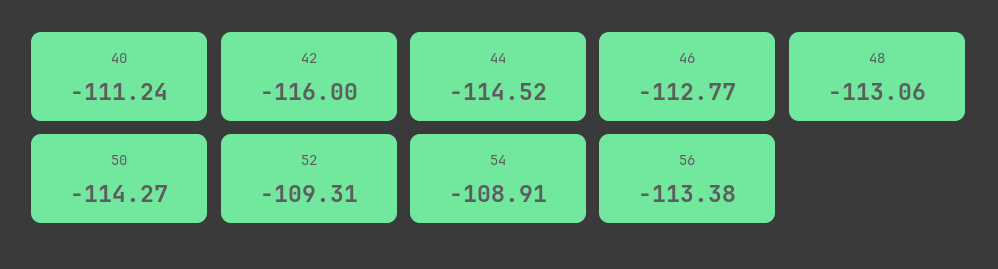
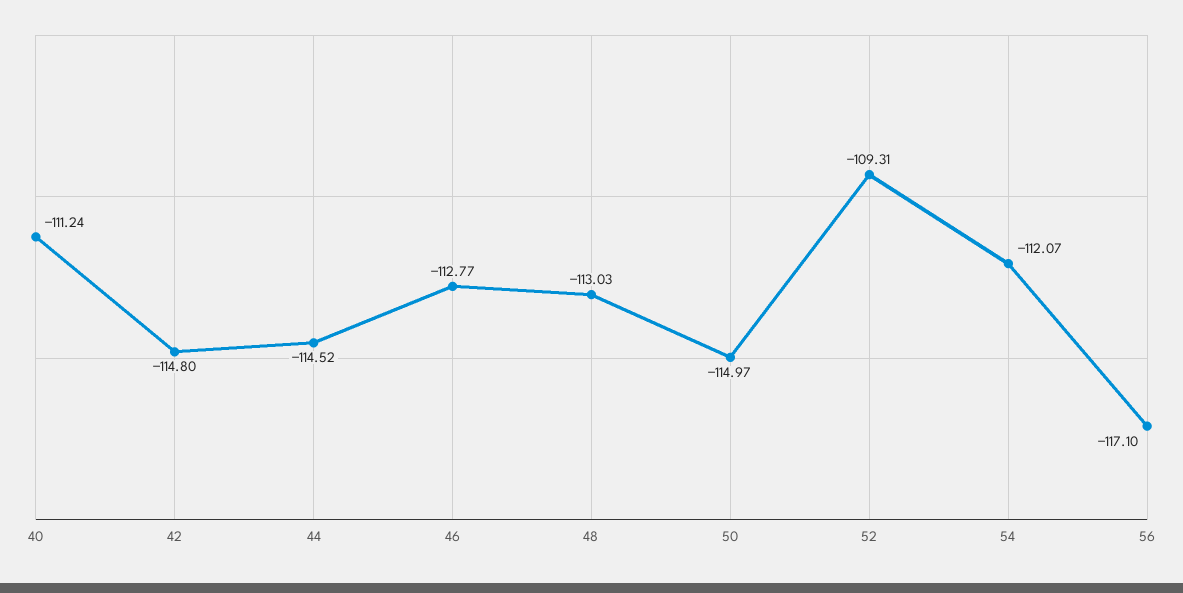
42: -116 -> -114.8
48: -113.06 -> -113.03
50: -114.27 -> -114.97
54: -108.91 -> -112.07
56: -113.38 -> -117.1

